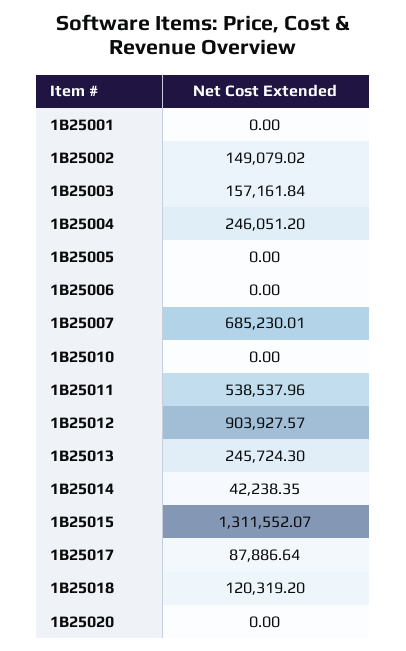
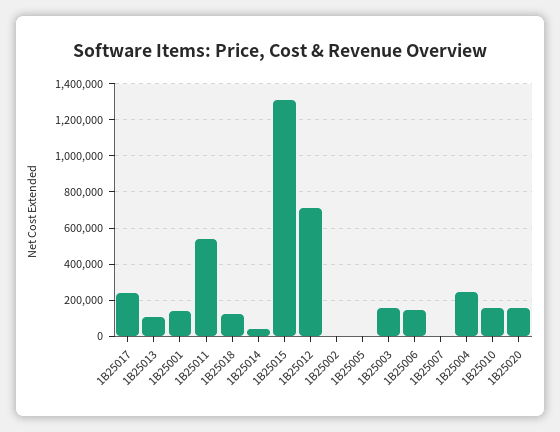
1B25001: 0 -> 150000
1B25002: 149079.02 -> 0
1B25006: 0 -> 150000
1B25007: 685230.01 -> 0
1B25010: 0 -> 150000
1B25012: 903927.57 -> 700000
1B25013: 245724.3 -> 100000
1B25017: 87886.64 -> 250000
1B25020: 0 -> 150000

